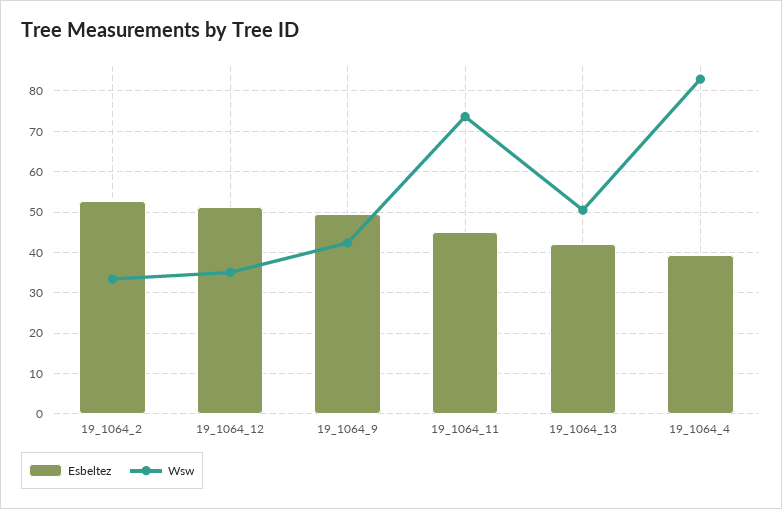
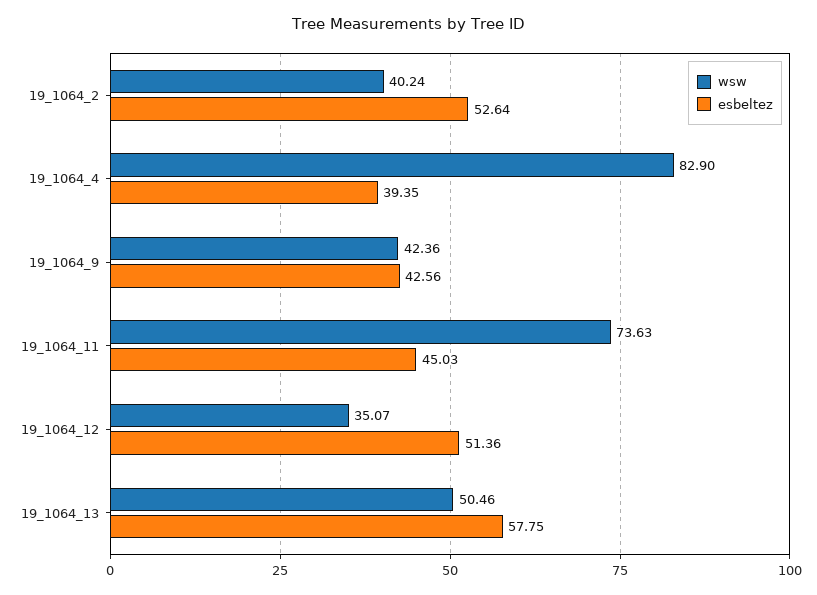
Wsw, 19_1064_2: 34 -> 40.24
Esbeltez, 19_1064_9: 50 -> 42.56
Esbeltez, 19_1064_13: 42 -> 57.75

